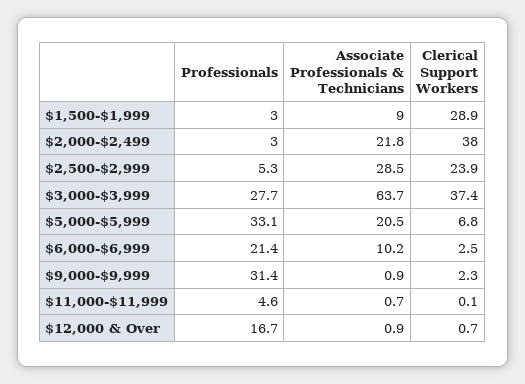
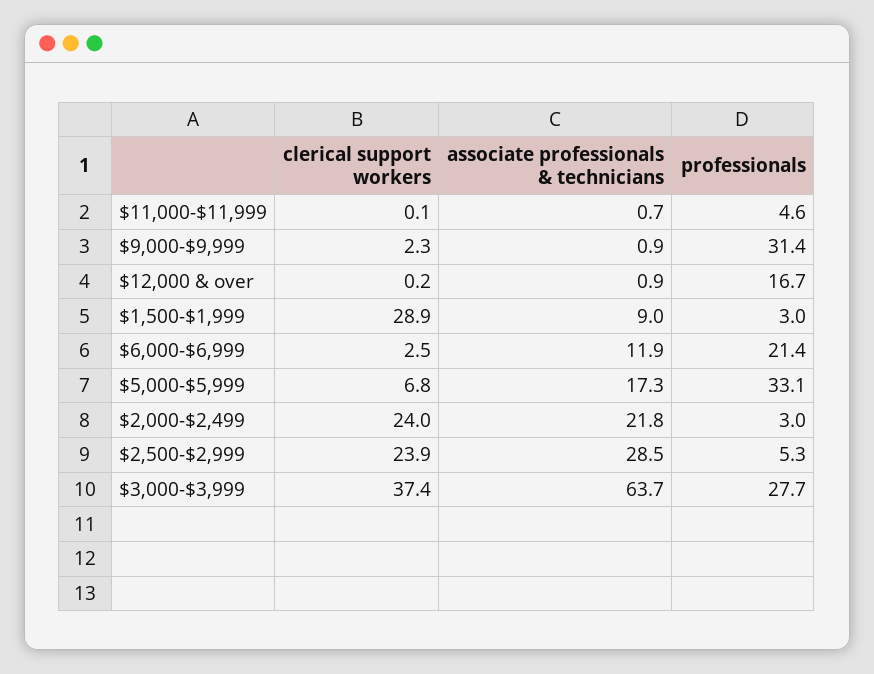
Clerical Support Workers, $2,000-$2,499: 38 -> 24
Associate Professionals & Technicians, $5,000-$5,999: 20.5 -> 17.3
Associate Professionals & Technicians, $6,000-$6,999: 10.2 -> 11.9
Clerical Support Workers, $12,000 & Over: 0.7 -> 0.2

